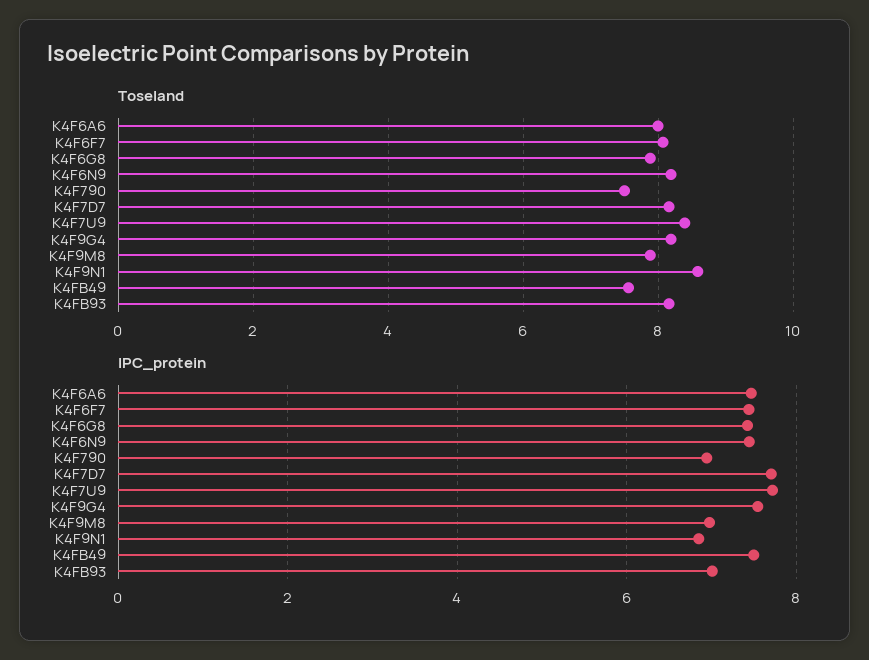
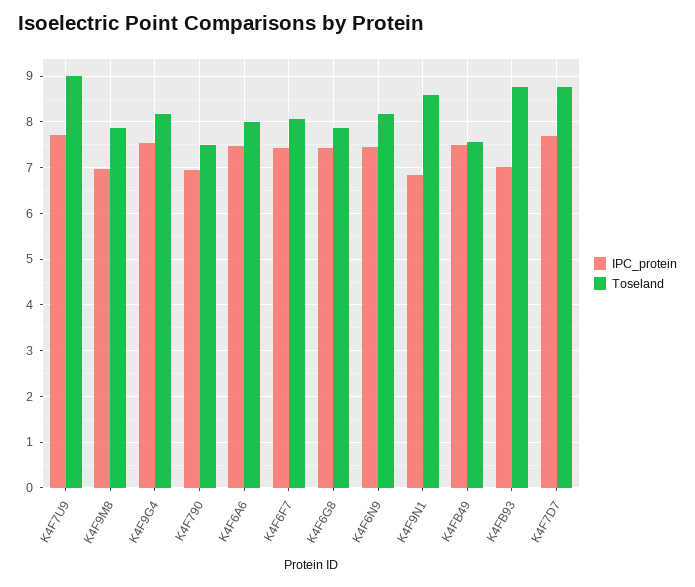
Toseland, K4F7D7: 8.2 -> 8.8
Toseland, K4F7U9: 8.4 -> 9
Toseland, K4FB93: 8.2 -> 8.8

